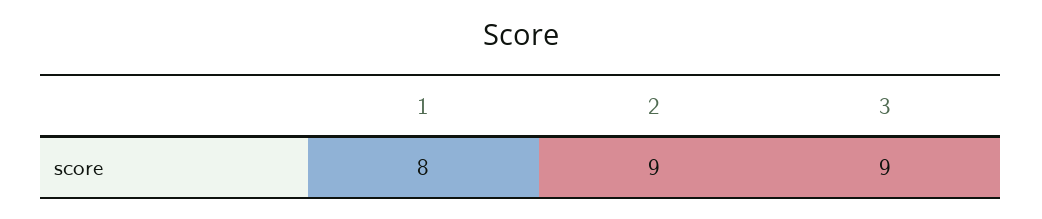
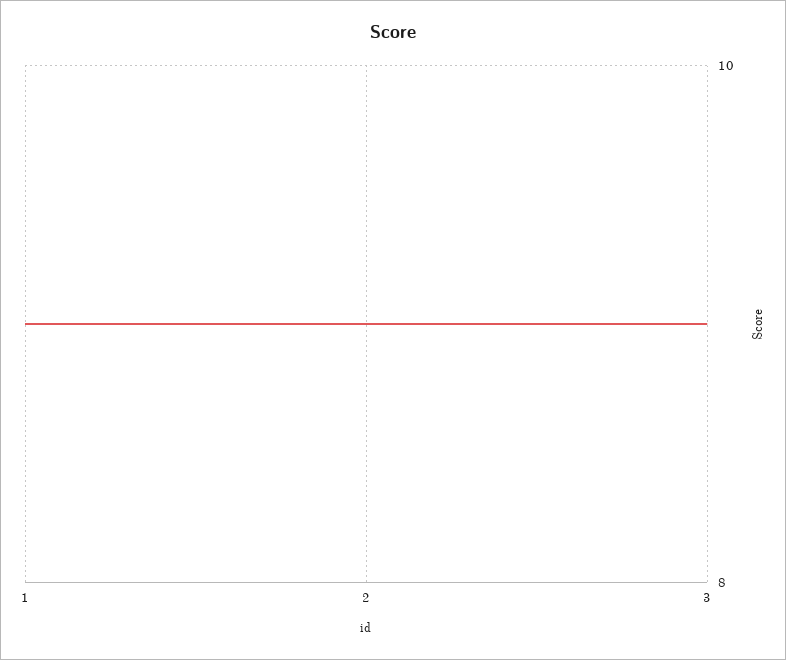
1: 8 -> 9

